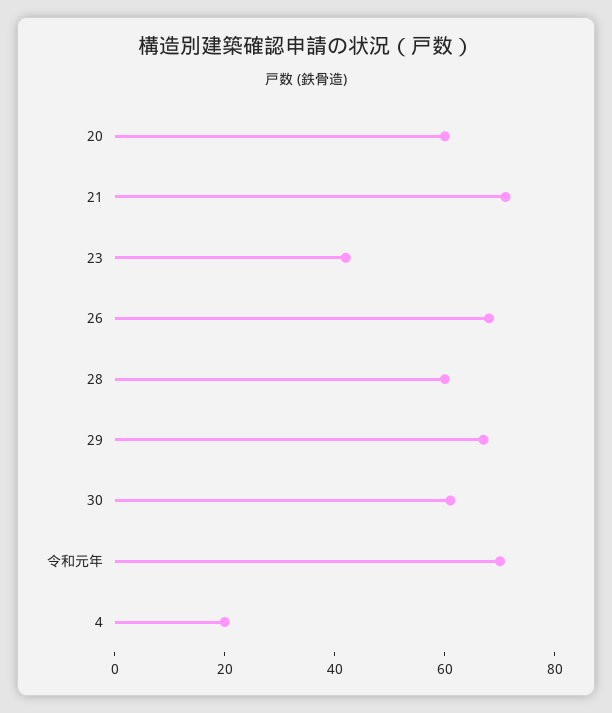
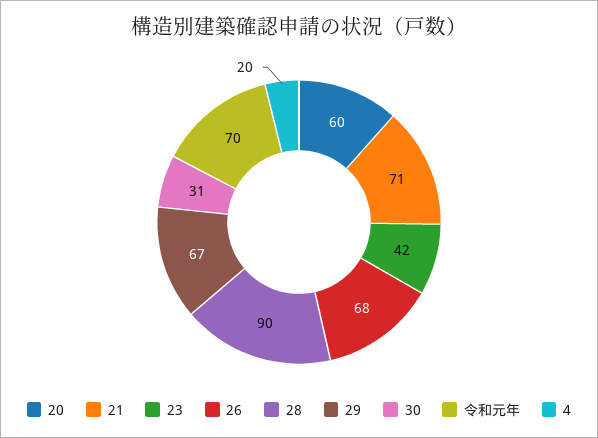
28: 60 -> 90
30: 60 -> 31

